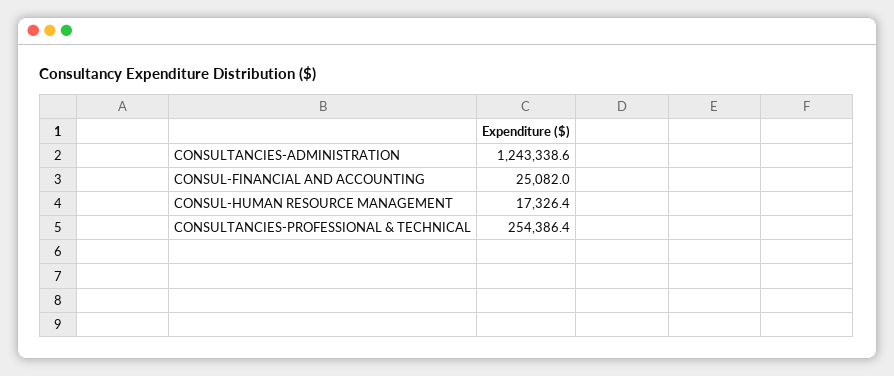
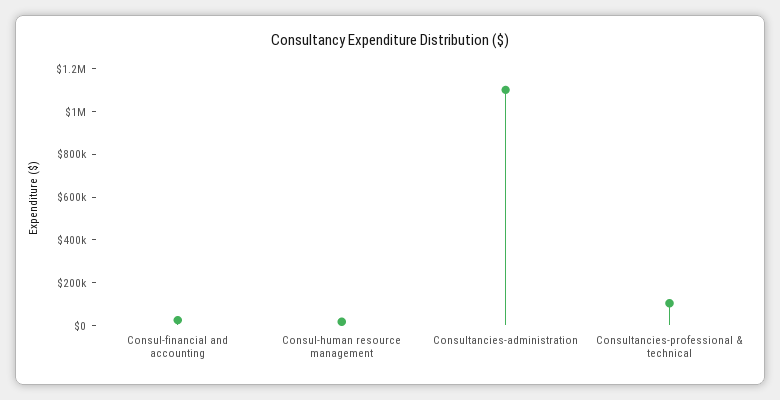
CONSULTANCIES-ADMINISTRATION: 1243338.6 -> 1100000
CONSULTANCIES-PROFESSIONAL & TECHNICAL: 254386.4 -> 100000

